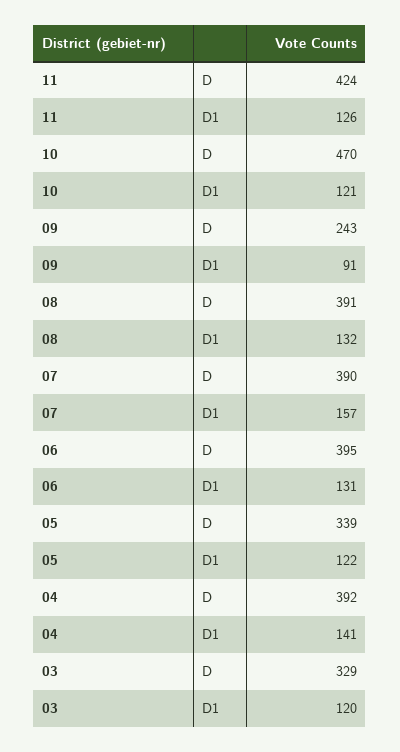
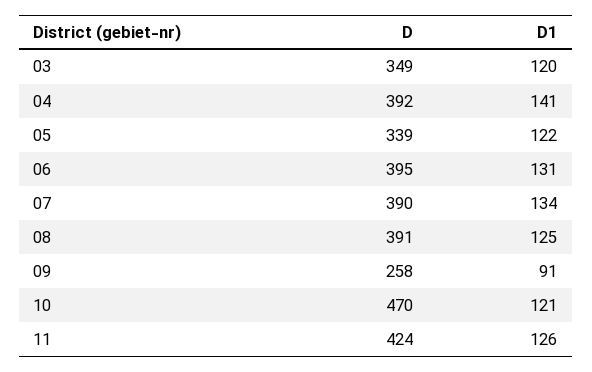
09, D: 243 -> 258
08, D1: 132 -> 125
07, D1: 157 -> 134
03, D: 329 -> 349

